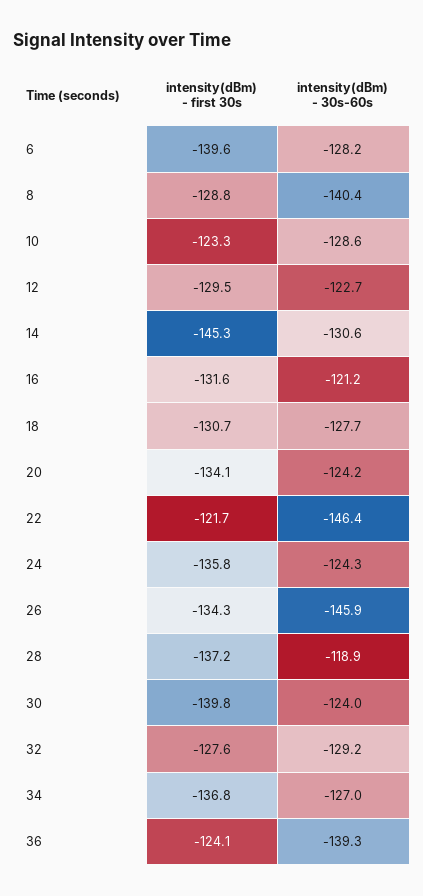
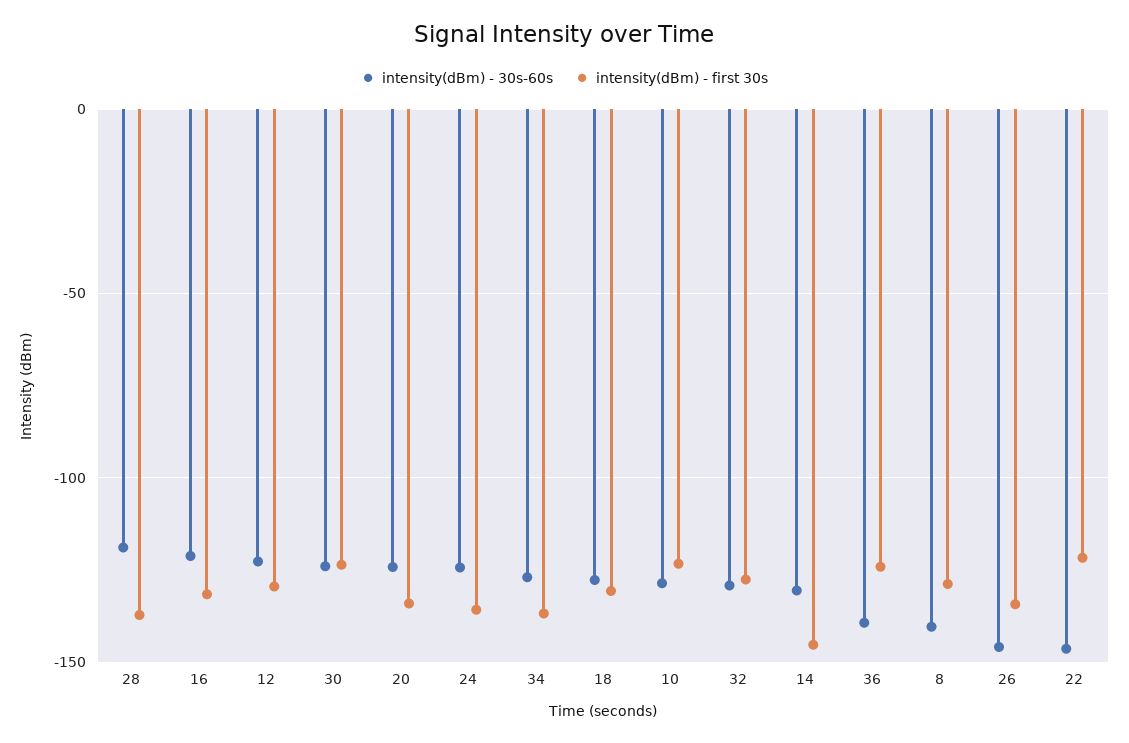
intensity(dBm) - first 30s, 6: -139.6 -> none
intensity(dBm) - 30s-60s, 6: -128.2 -> none
intensity(dBm) - first 30s, 30: -139.8 -> -125

